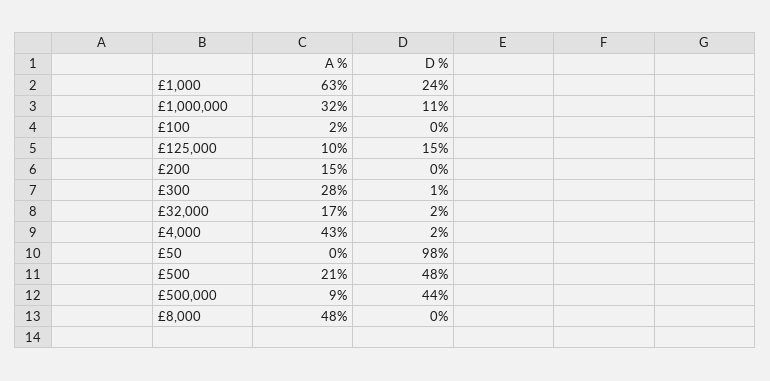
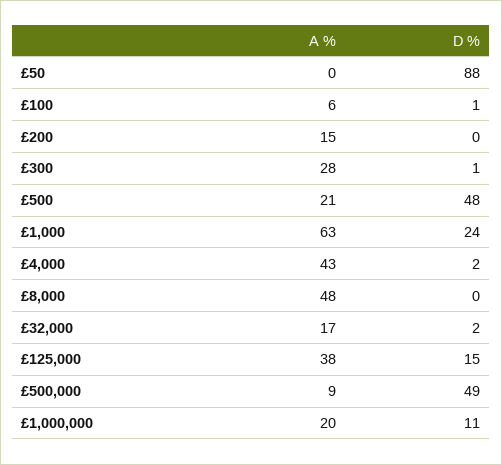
A %, £1,000,000: 32 -> 20
A %, £100: 2 -> 6
D %, £100: 0 -> 1
A %, £125,000: 10 -> 38
D %, £50: 98 -> 88
D %, £500,000: 44 -> 49

